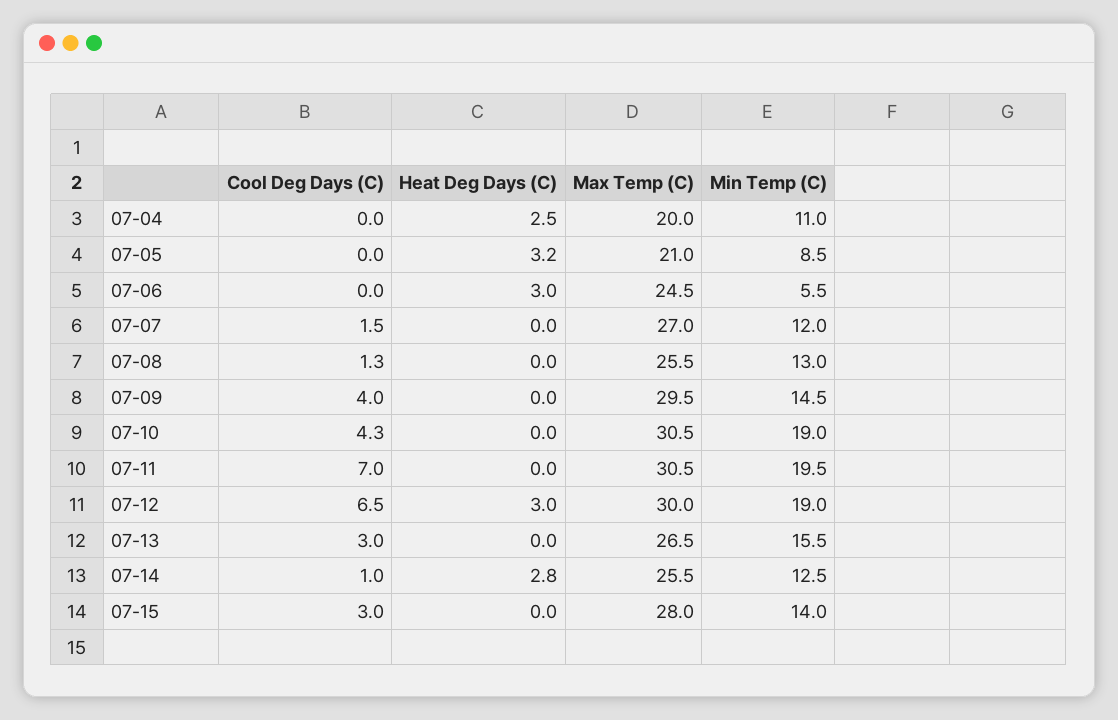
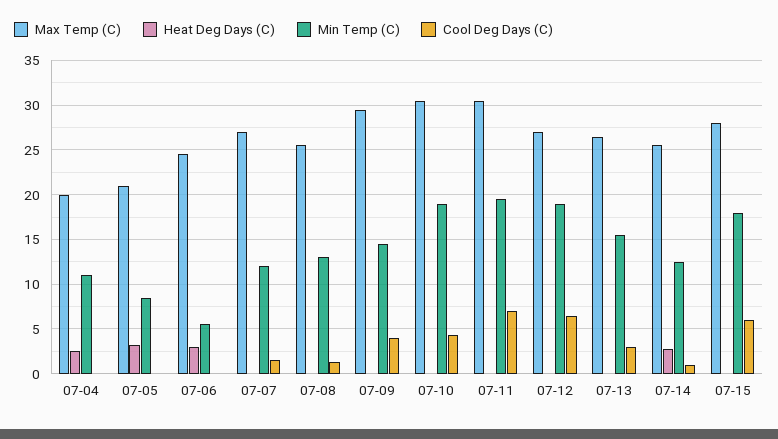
Heat Deg Days (C), 07-12: 3 -> 0
Max Temp (C), 07-12: 30 -> 27
Cool Deg Days (C), 07-15: 3 -> 6
Min Temp (C), 07-15: 14 -> 18

